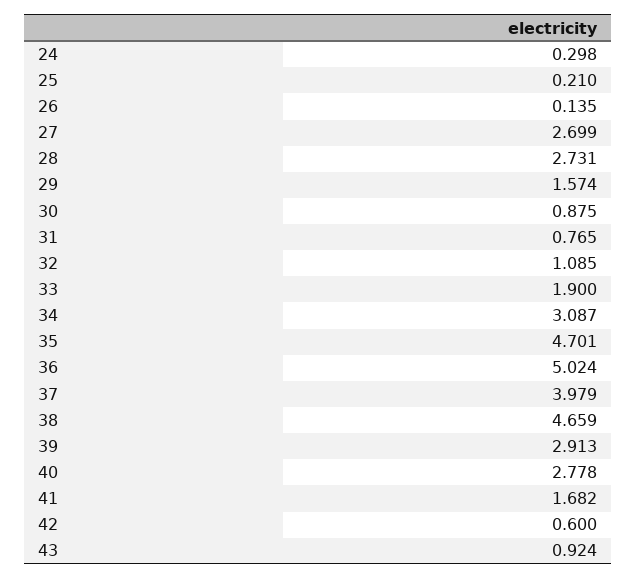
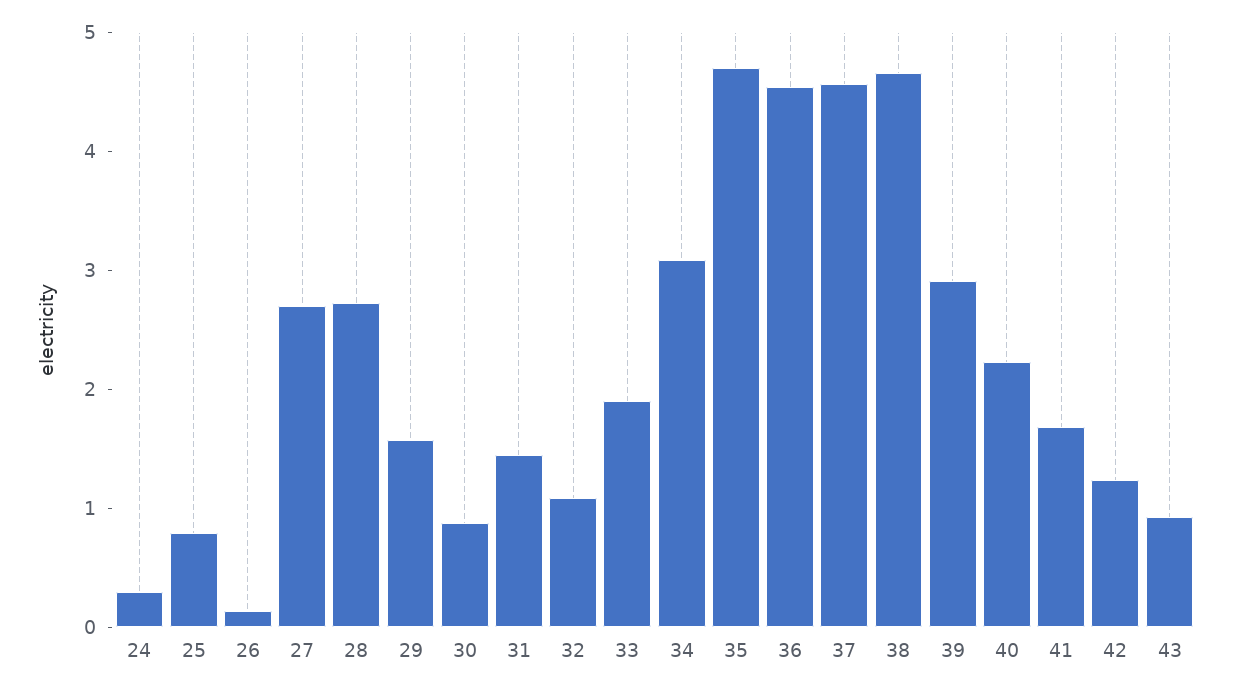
25: 0.21 -> 0.8
31: 0.765 -> 1.4
36: 5.024 -> 4.6
37: 3.979 -> 4.6
40: 2.778 -> 2.2
42: 0.6 -> 1.2

